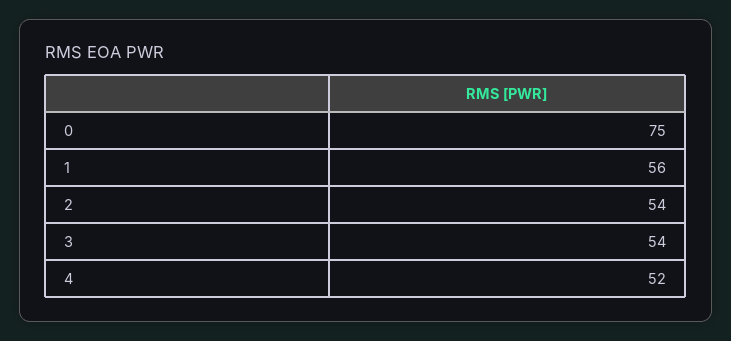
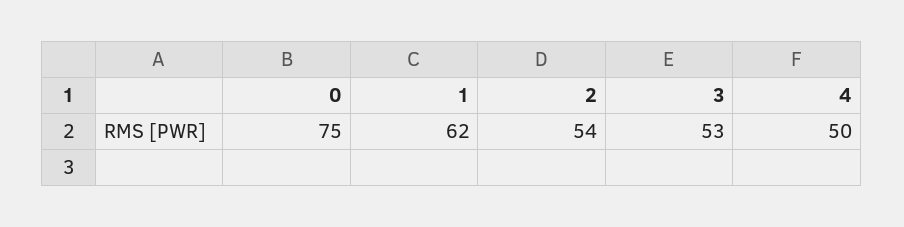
1: 56 -> 62
3: 54 -> 53
4: 52 -> 50

